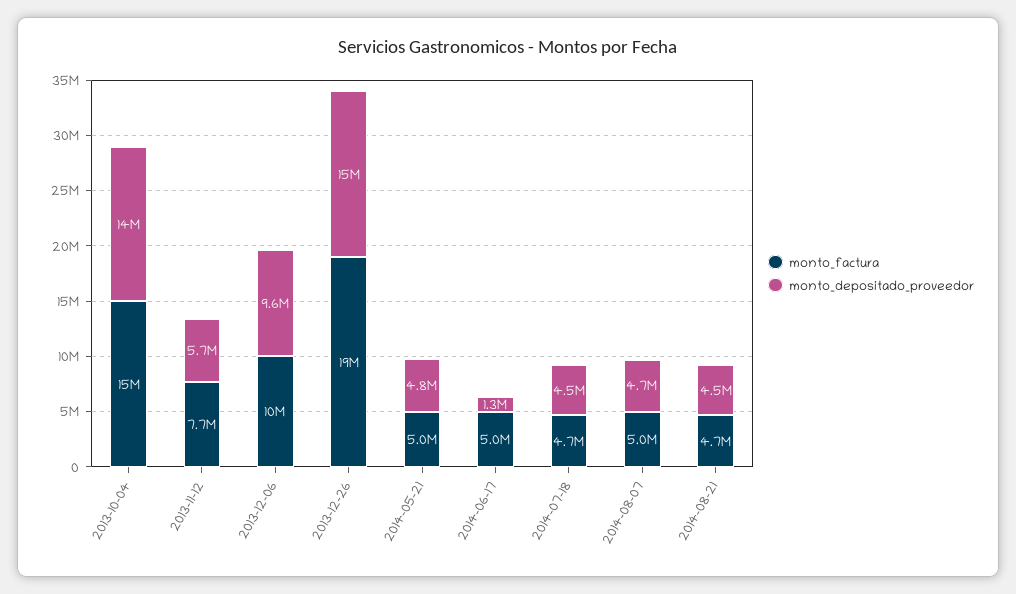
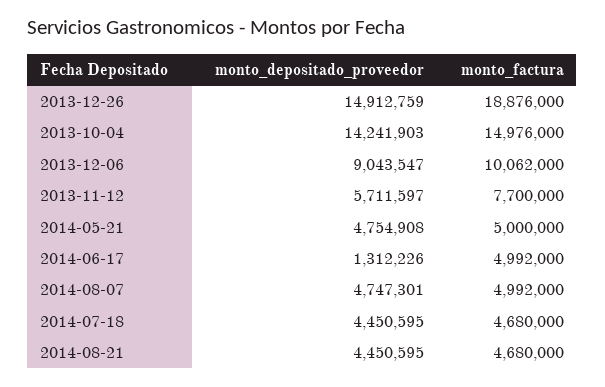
monto_depositado_proveedor, 2013-12-06: 9600000 -> 9043547

